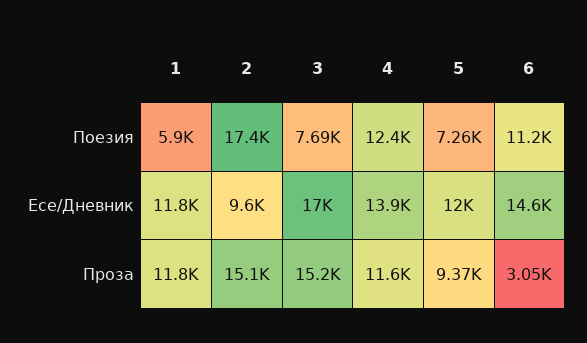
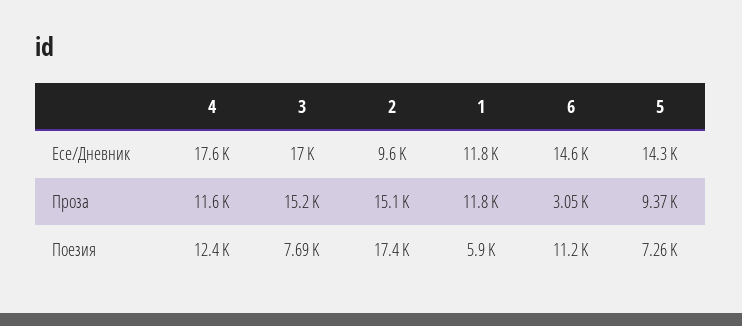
4, Есе/Дневник: 13900 -> 17600
5, Есе/Дневник: 12000 -> 14300

